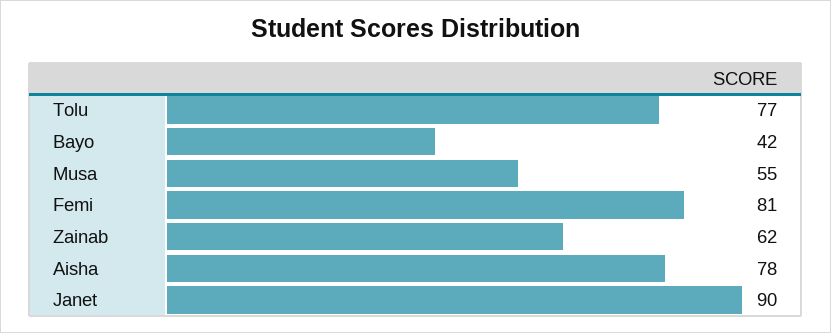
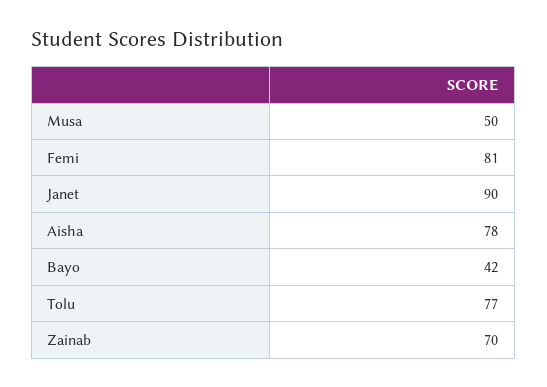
Musa: 55 -> 50
Zainab: 62 -> 70

